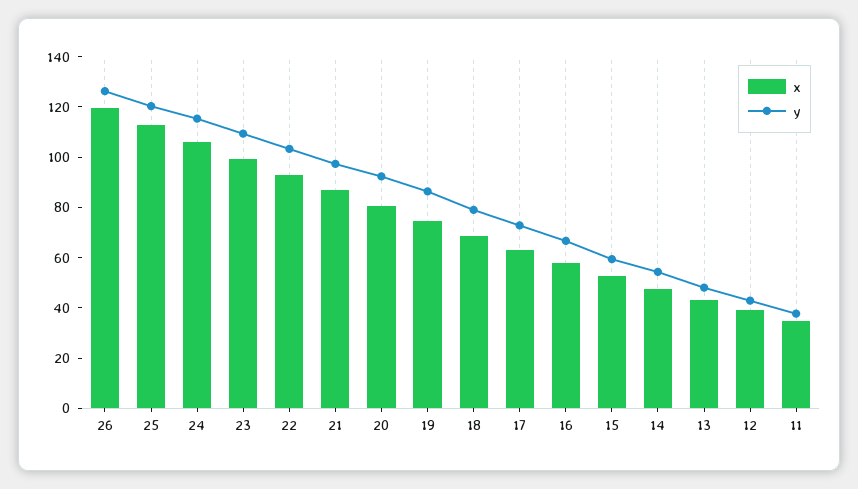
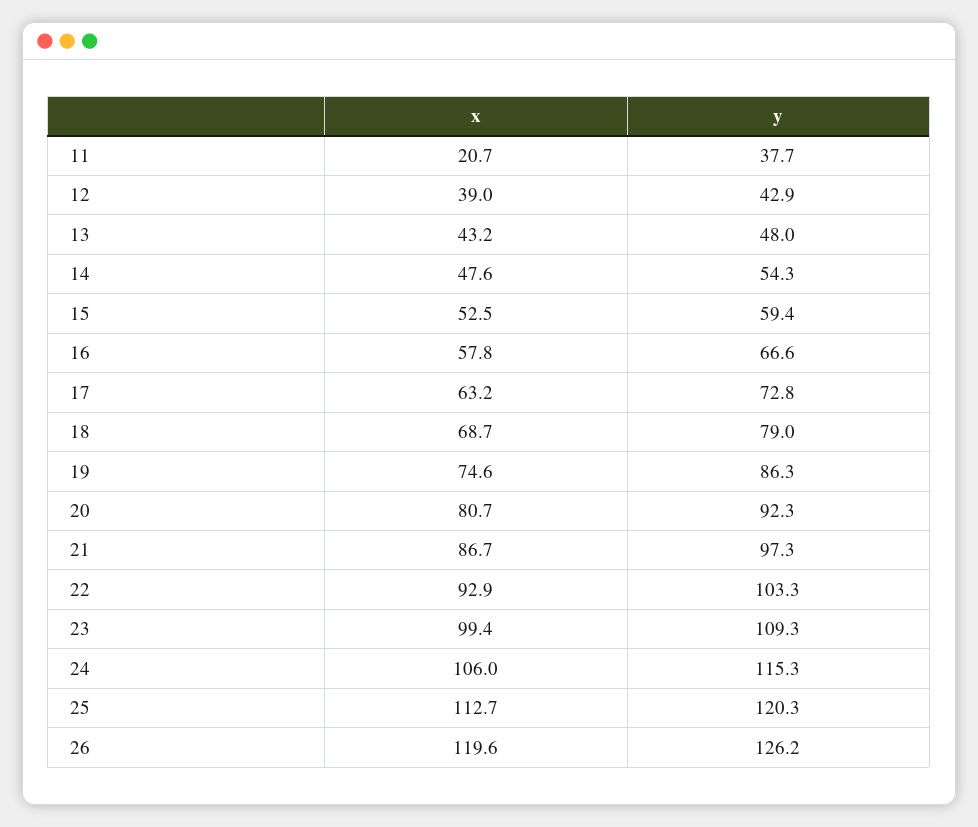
x, 11: 35 -> 20.7

